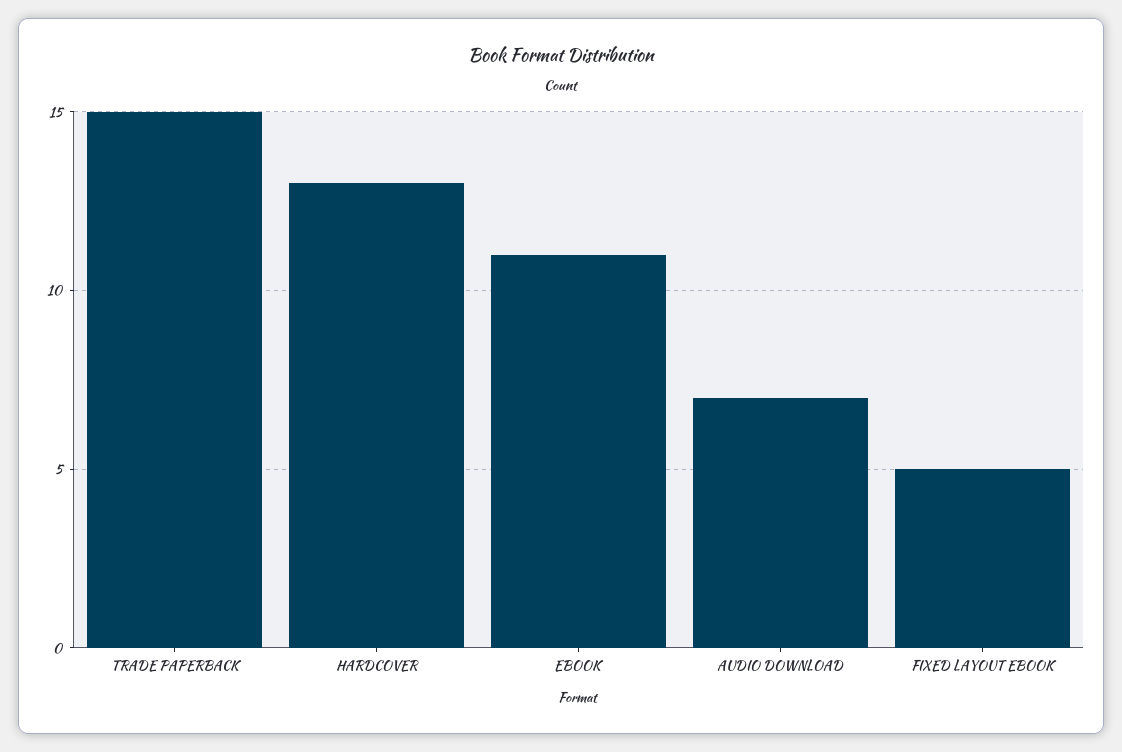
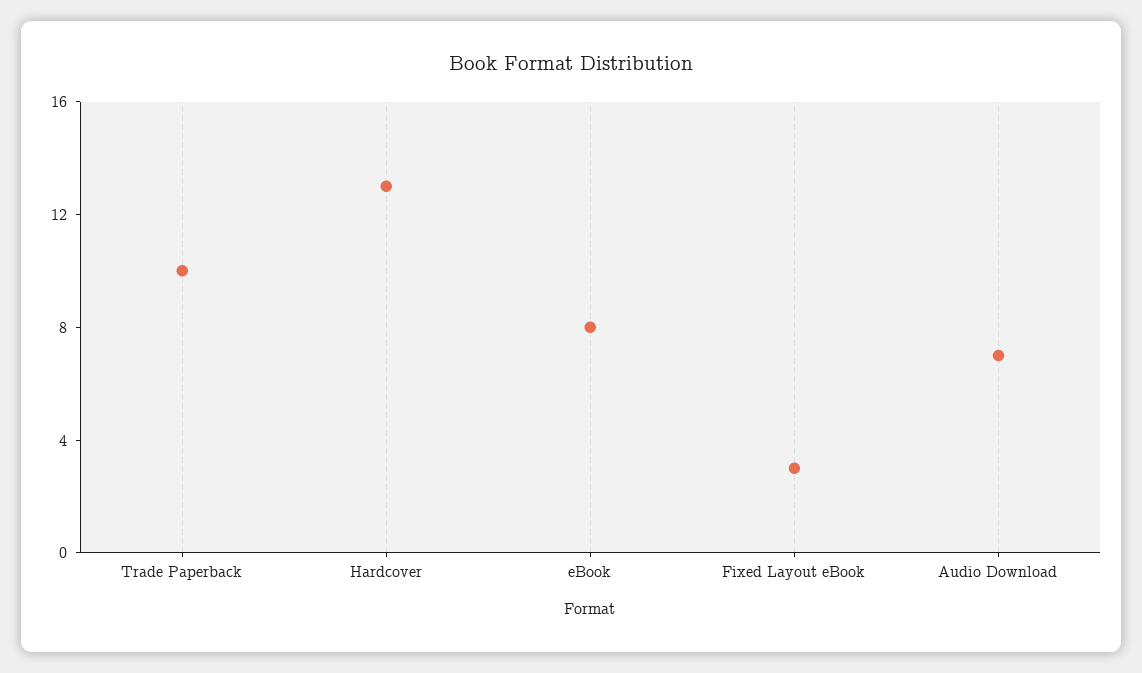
TRADE PAPERBACK: 15 -> 10
EBOOK: 11 -> 8
FIXED LAYOUT EBOOK: 5 -> 3

